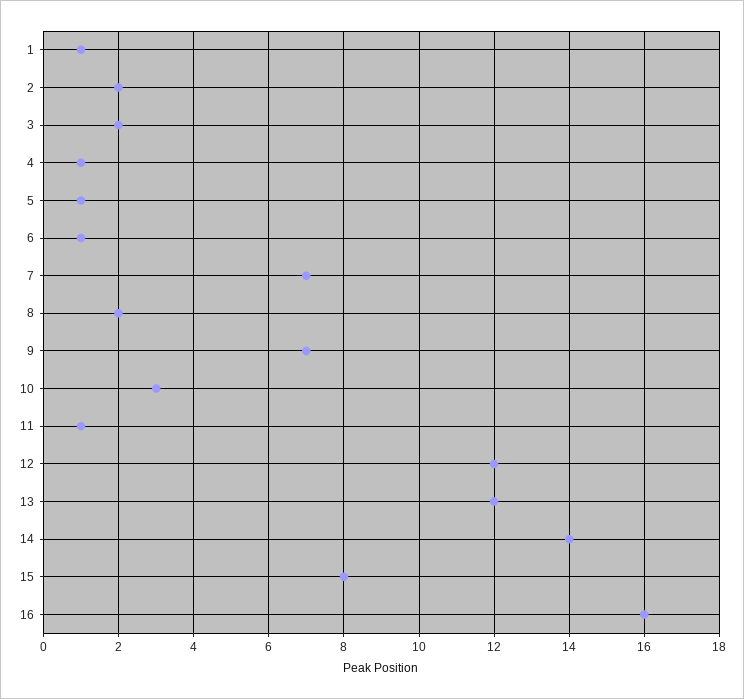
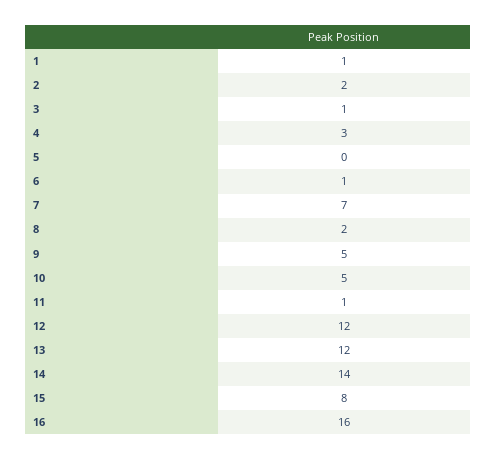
3: 2 -> 1
4: 1 -> 3
5: 1 -> 0
9: 7 -> 5
10: 3 -> 5

